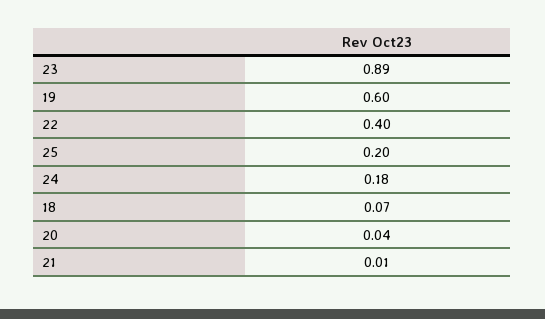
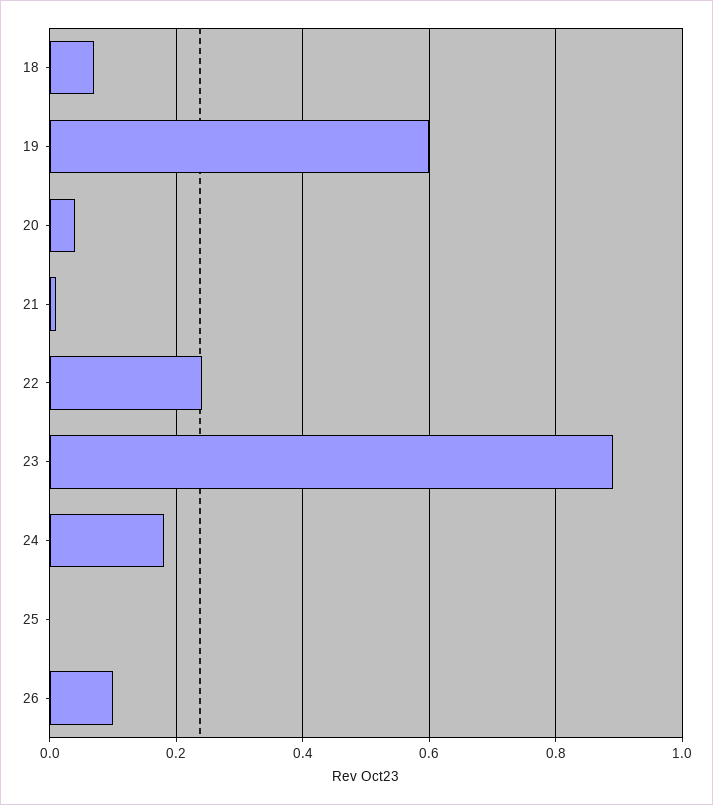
22: 0.4 -> 0.25
25: 0.2 -> 0
26: none -> 0.1

